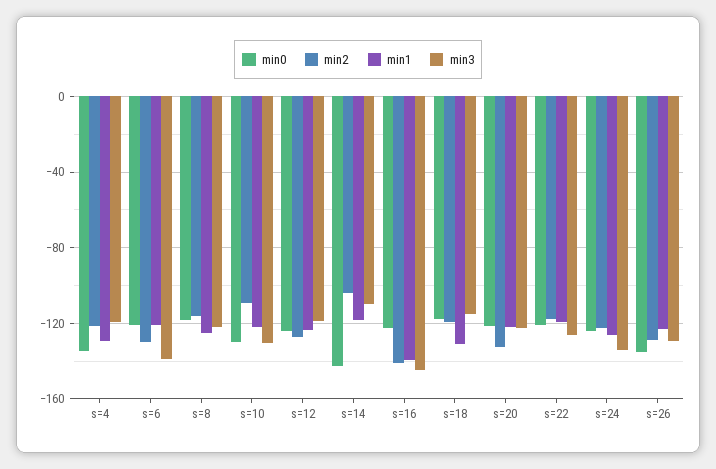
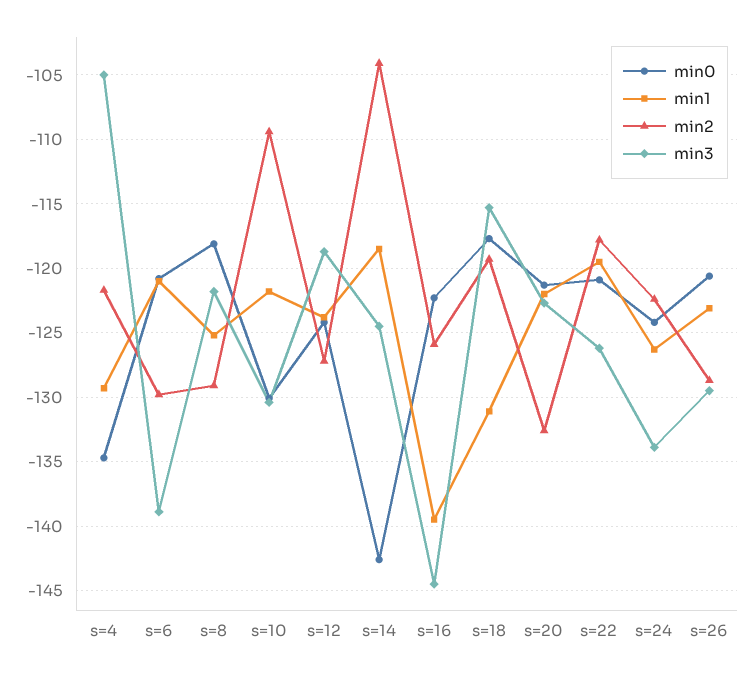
min3, s=4: -120 -> -105
min2, s=8: -115 -> -129
min3, s=14: -110 -> -124.5
min2, s=16: -140 -> -126
min0, s=26: -135 -> -120.5

